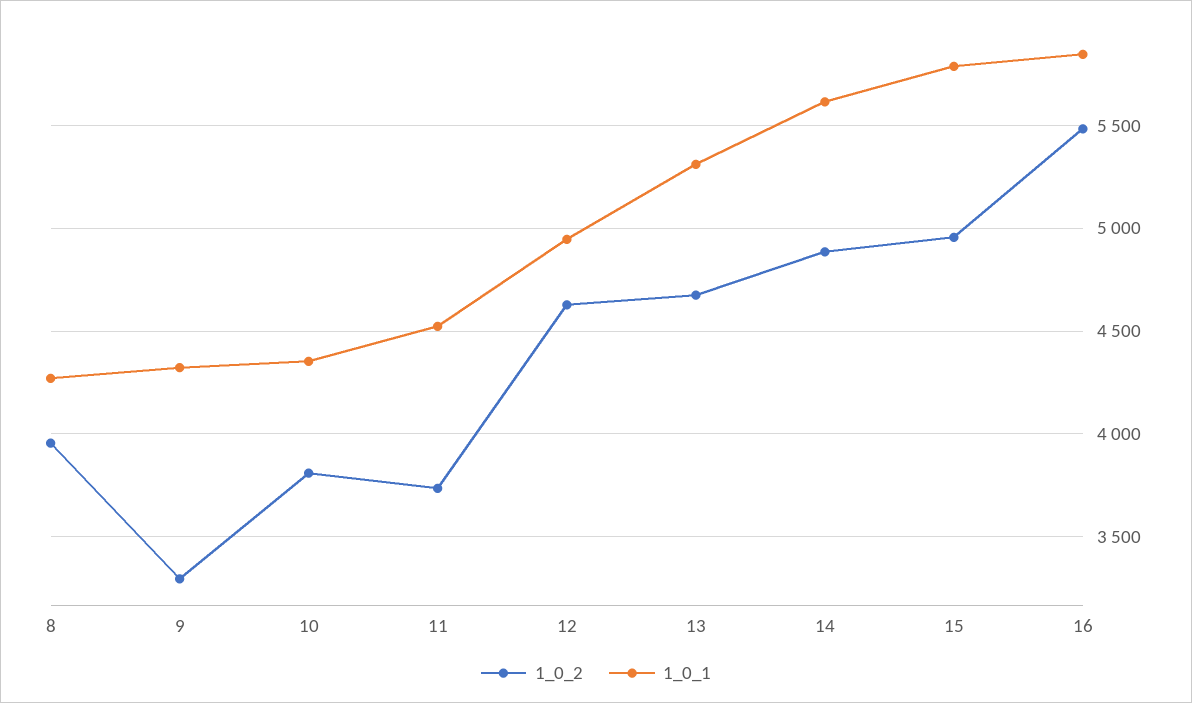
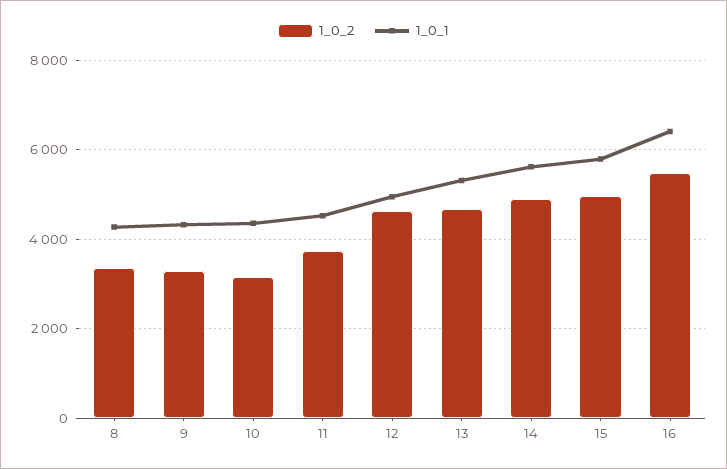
1_0_2, 8: 3950 -> 3400
1_0_2, 10: 3800 -> 3200
1_0_1, 16: 5850 -> 6400

